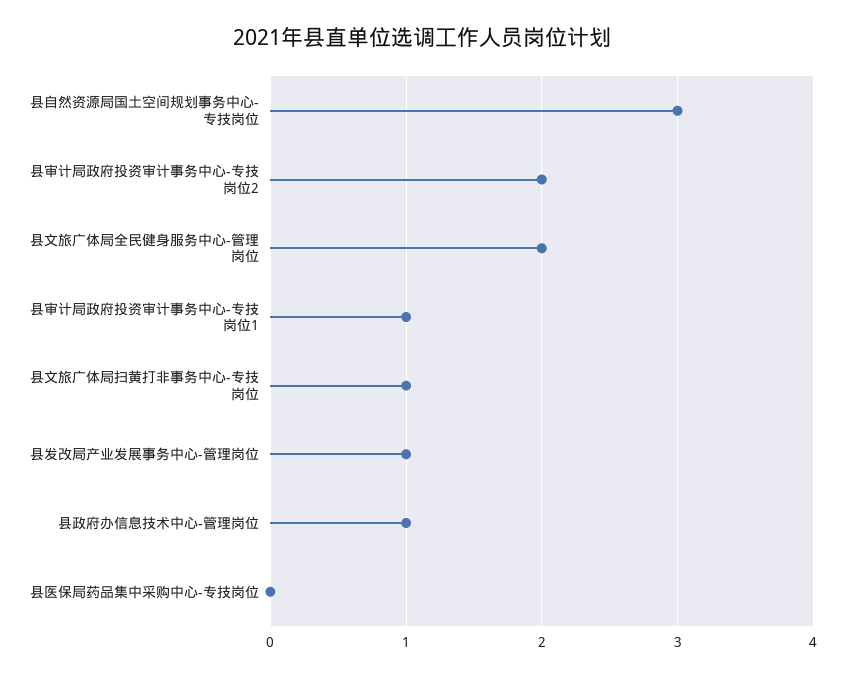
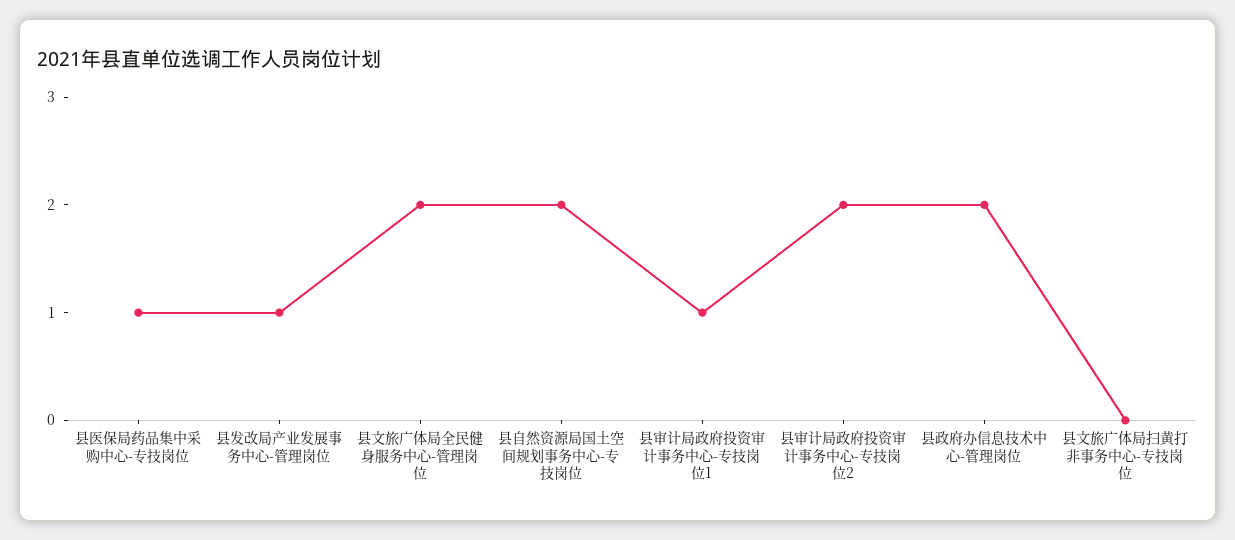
县自然资源局国土空间规划事务中心-专技岗位: 3 -> 2
县文旅广体局扫黄打非事务中心-专技岗位: 1 -> 0
县政府办信息技术中心-管理岗位: 1 -> 2
县医保局药品集中采购中心-专技岗位: 0 -> 1

